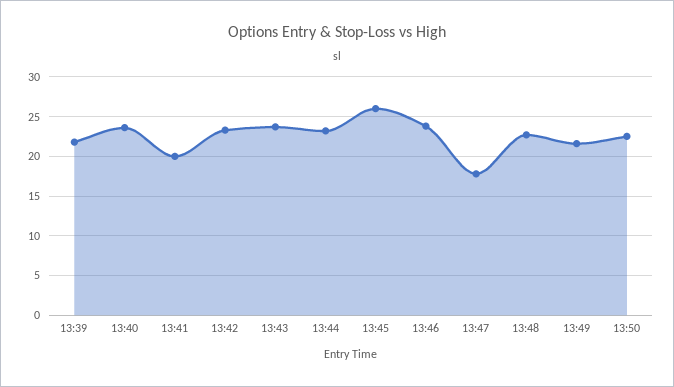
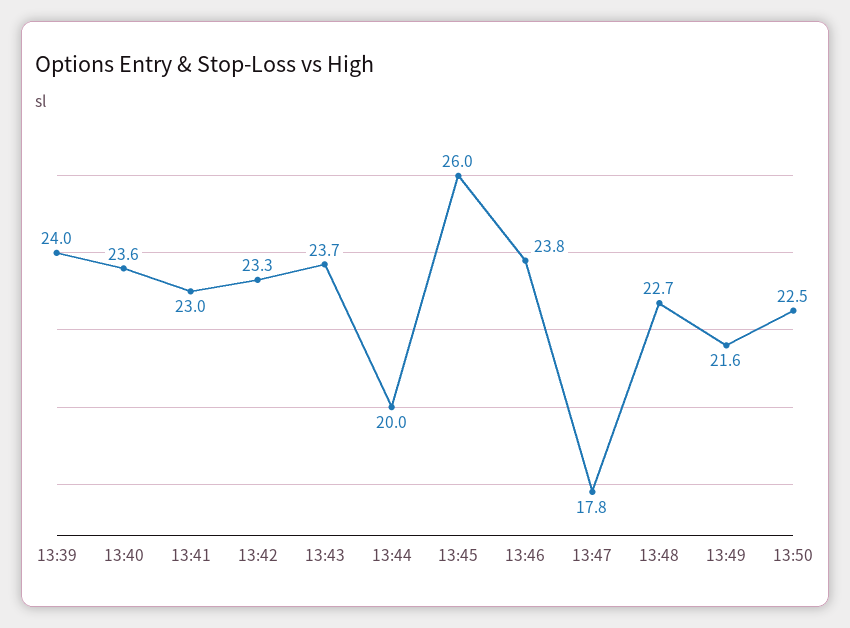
13:39: 22 -> 24
13:41: 20 -> 23
13:44: 23 -> 20

